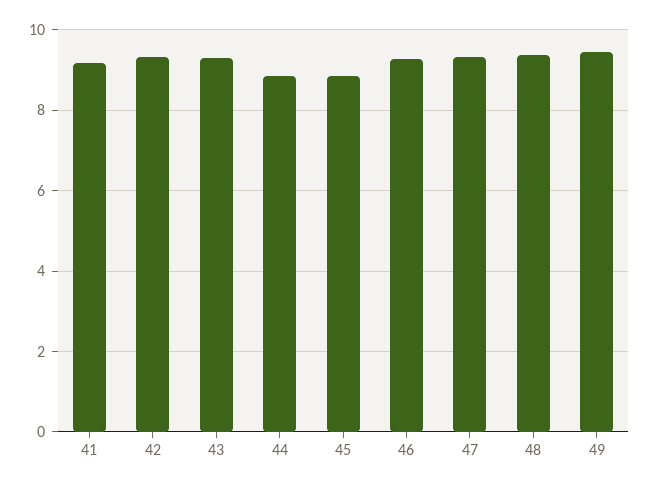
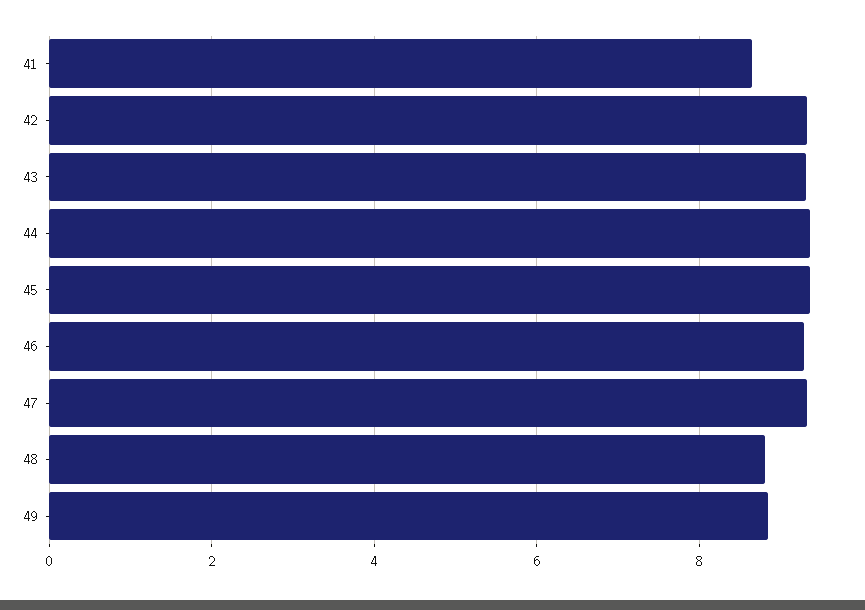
41: 9.2 -> 8.6
44: 8.8 -> 9.4
45: 8.8 -> 9.4
48: 9.4 -> 8.8
49: 9.4 -> 8.8

